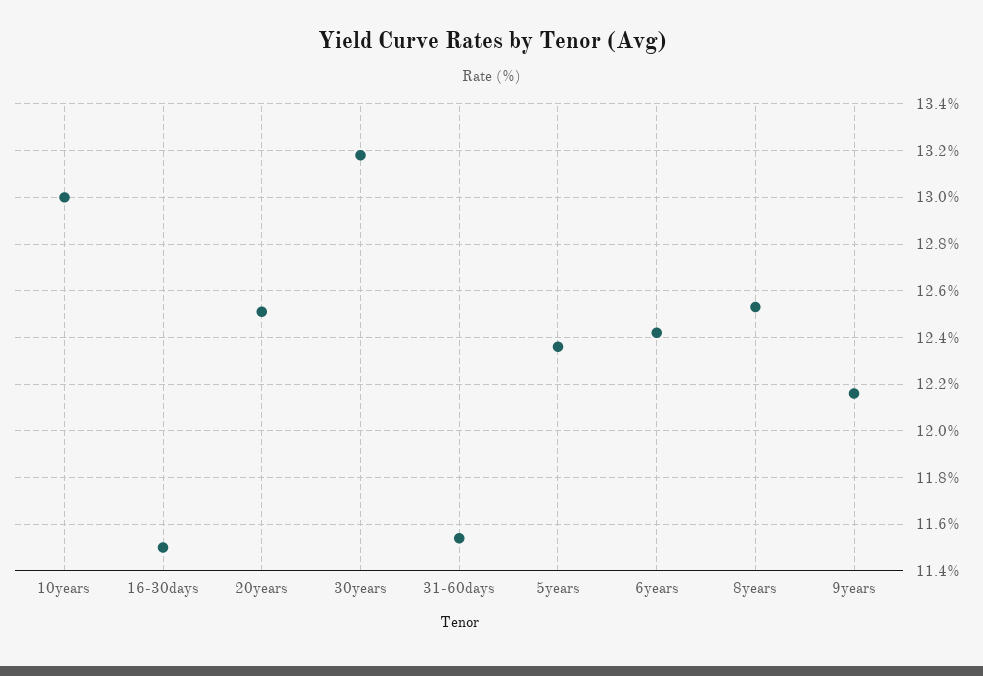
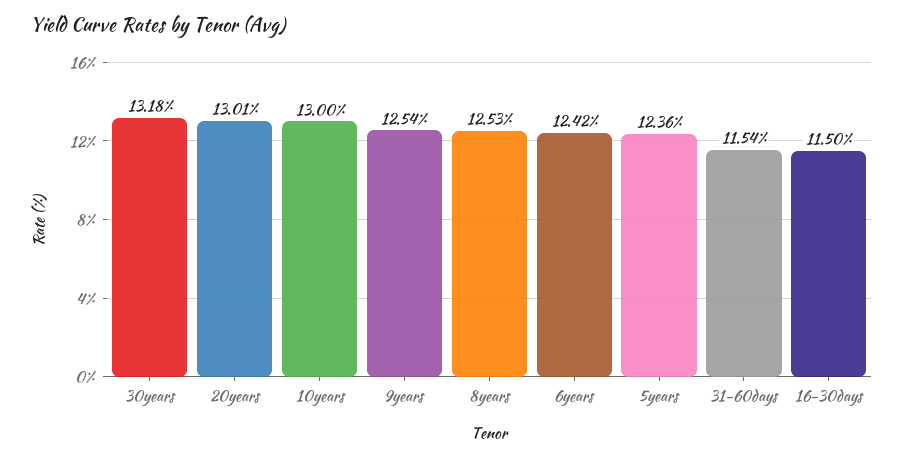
20years: 12.5 -> 13.01
9years: 12.15 -> 12.54

